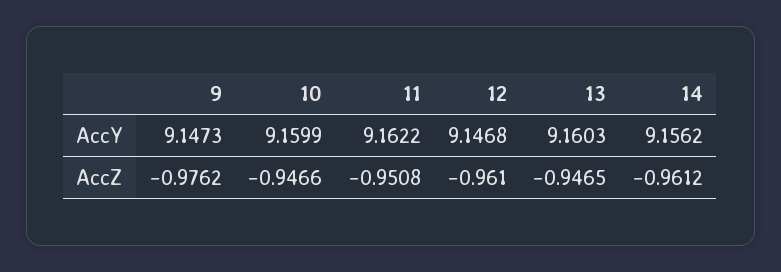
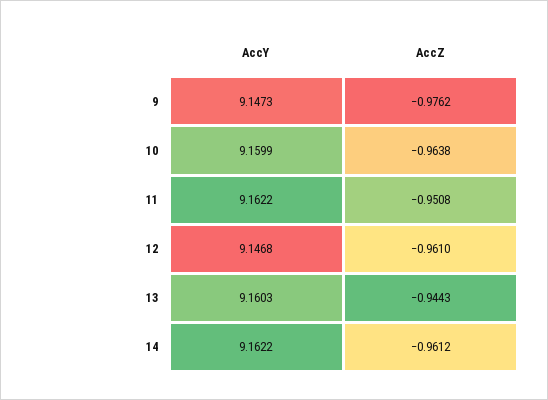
14, AccY: 9.1562 -> 9.1622
10, AccZ: -0.9466 -> -0.9638
13, AccZ: -0.9465 -> -0.9443

